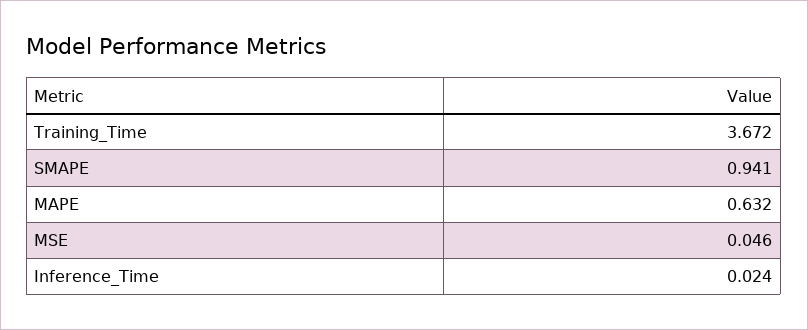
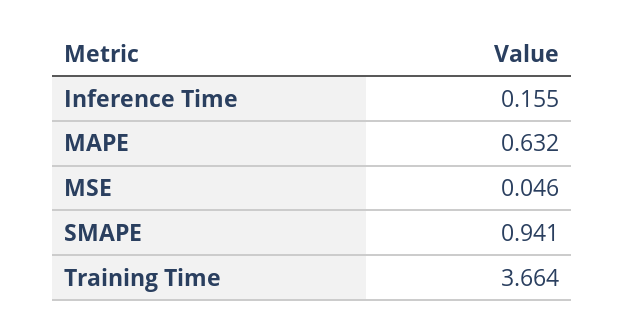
Training_Time: 3.672 -> 3.664
Inference_Time: 0.024 -> 0.155

